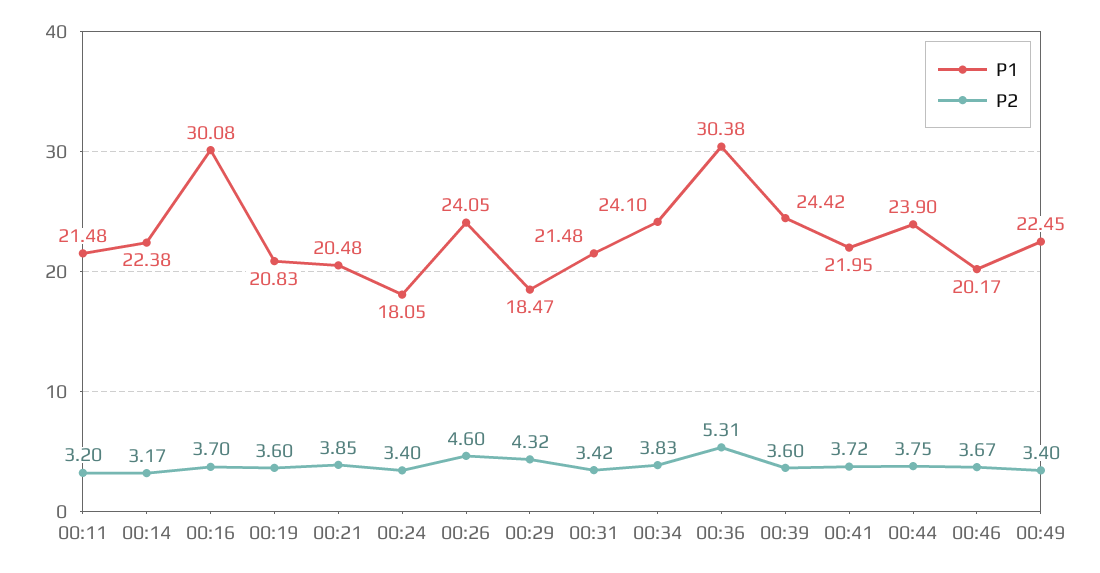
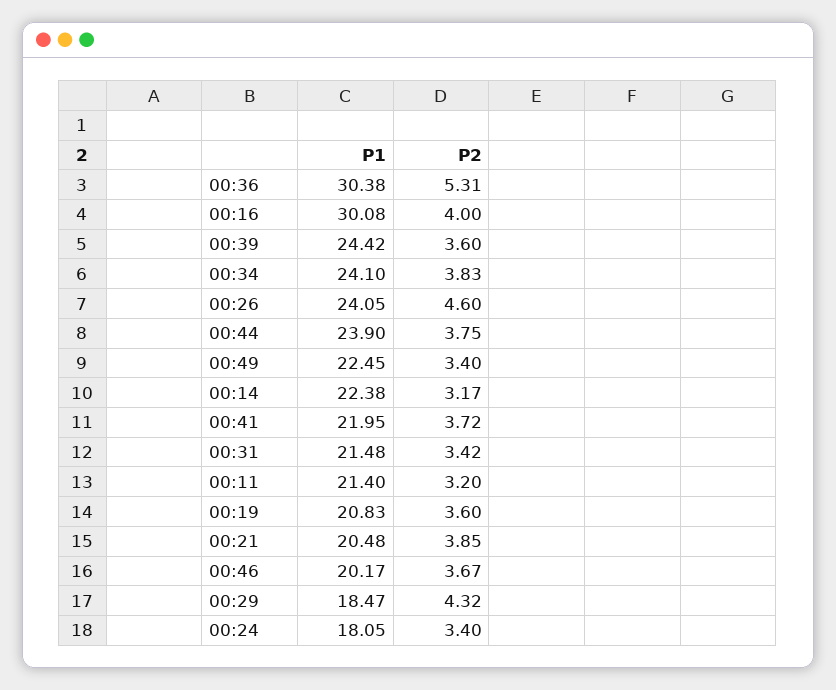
P1, 00:11: 21.48 -> 21.4
P2, 00:16: 3.7 -> 4

